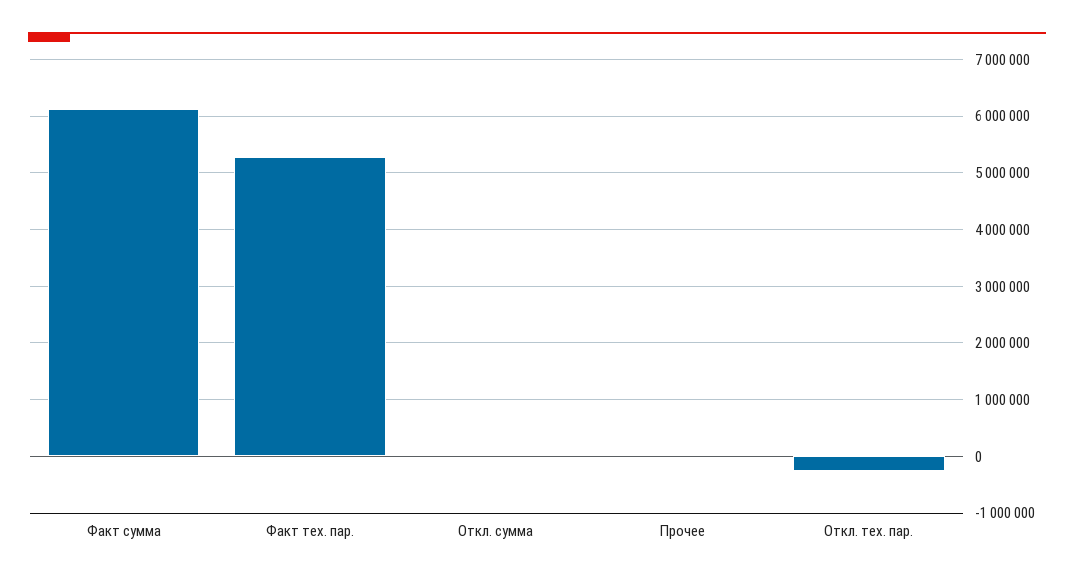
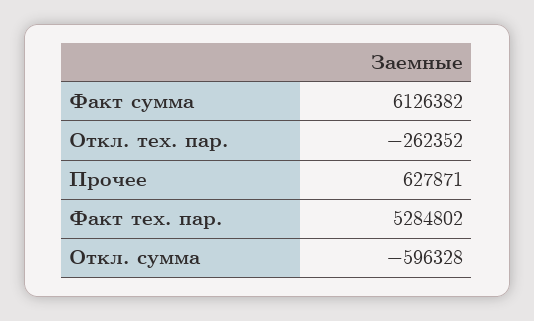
Откл. сумма: 0 -> -596328
Прочее: 0 -> 627871

